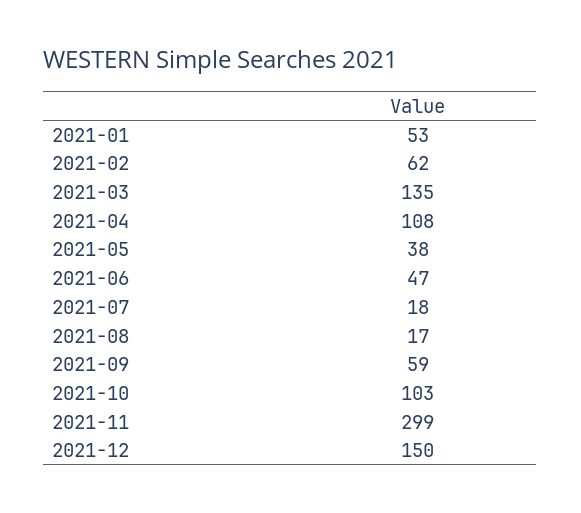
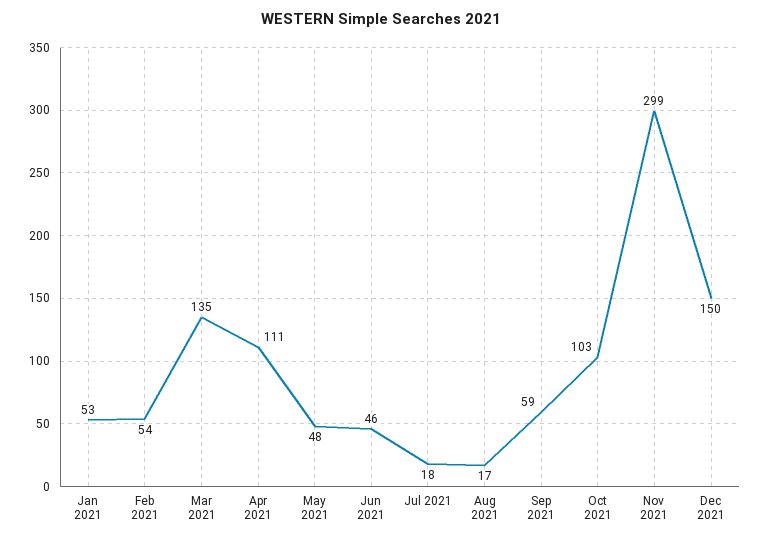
2021-02: 62 -> 54
2021-04: 108 -> 111
2021-05: 38 -> 48
2021-06: 47 -> 46

